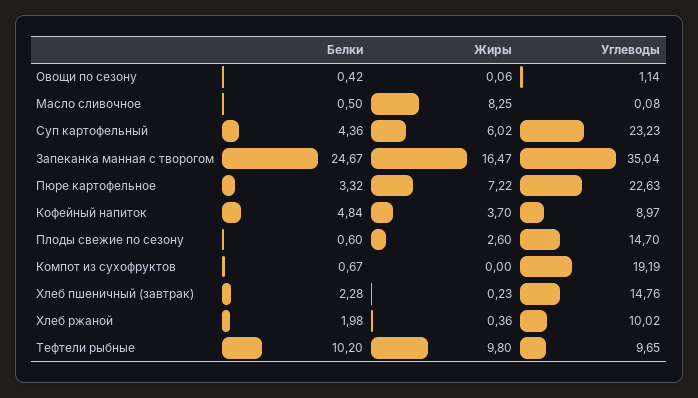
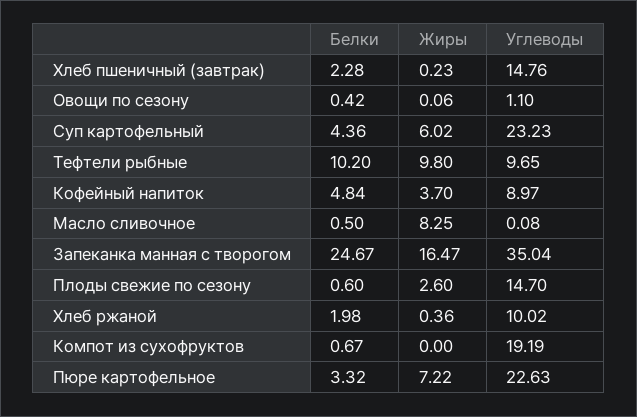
Углеводы, Овощи по сезону: 1.14 -> 1.1

